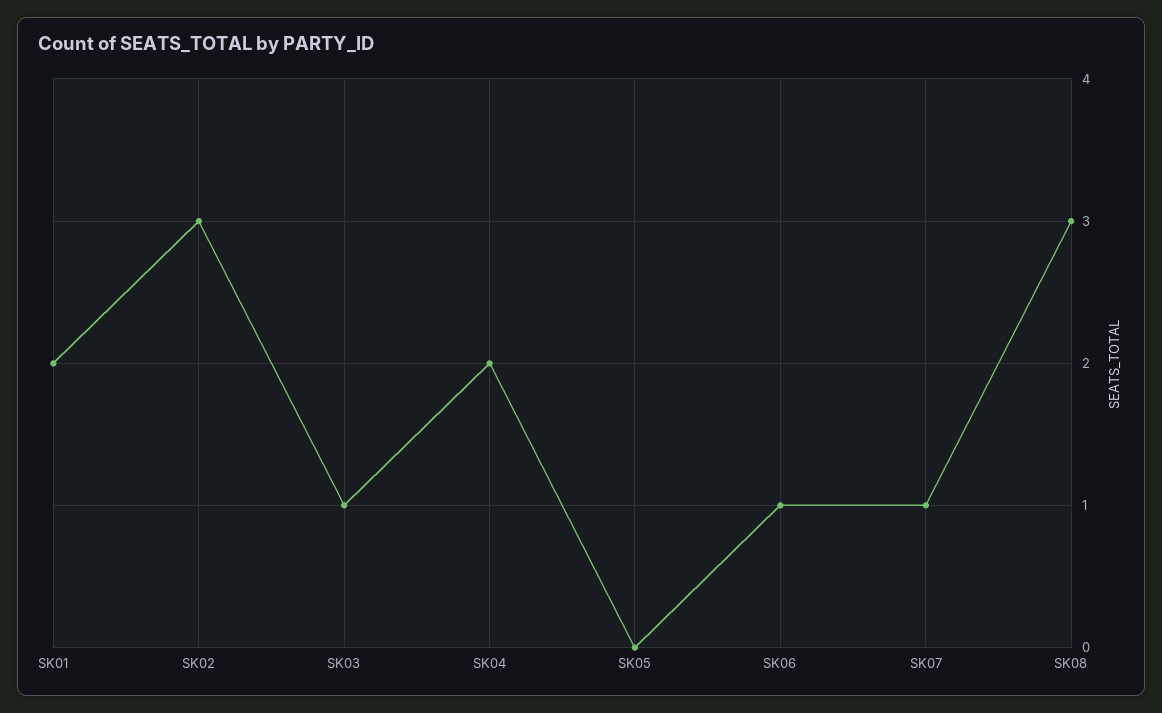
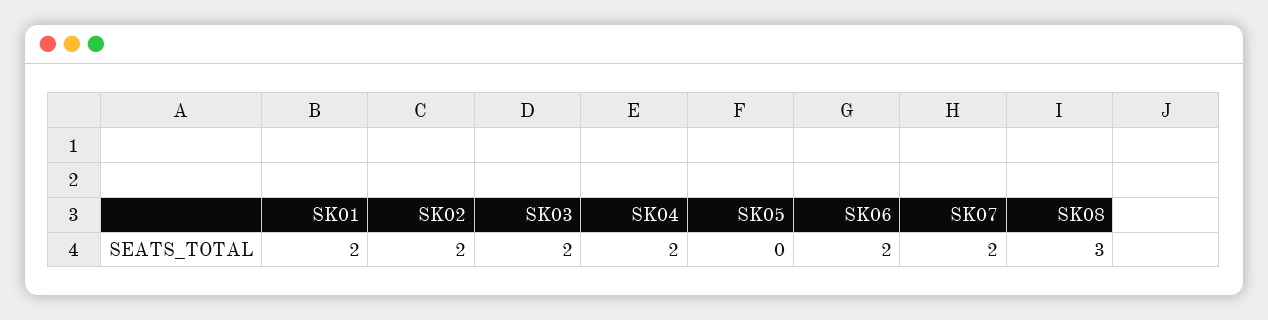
SK02: 3 -> 2
SK03: 1 -> 2
SK06: 1 -> 2
SK07: 1 -> 2

